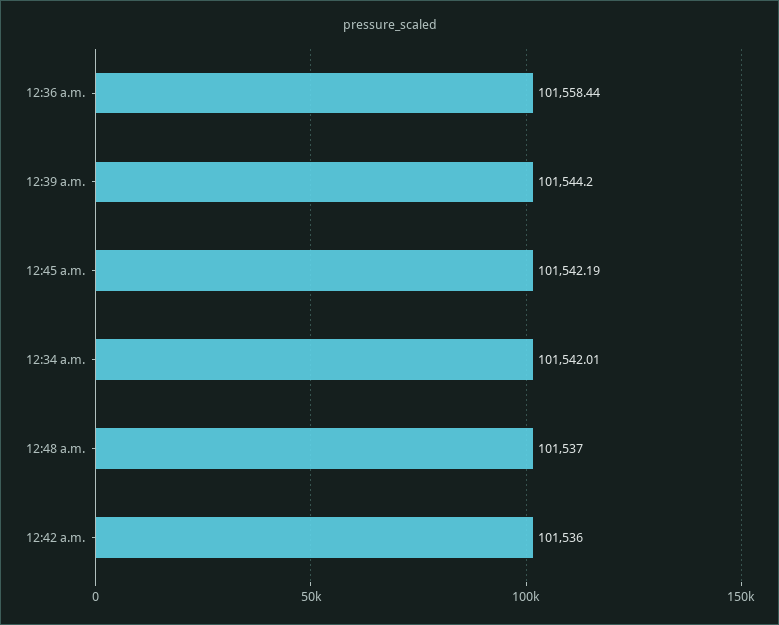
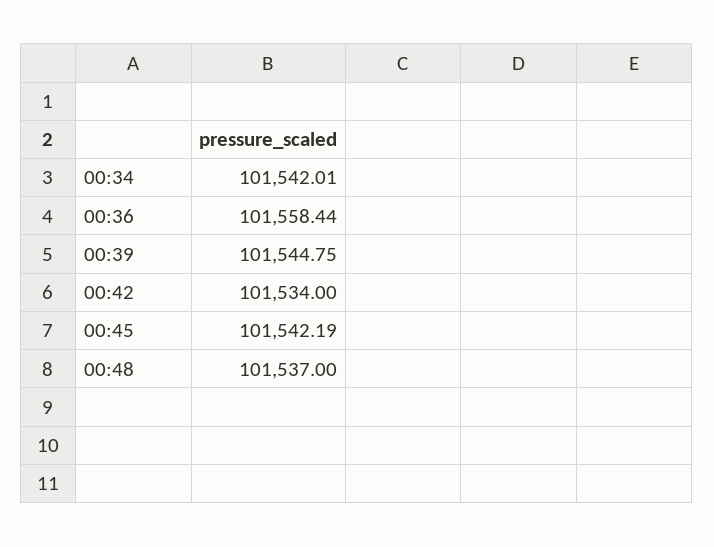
12:39 a.m.: 101544.2 -> 101544.75
12:42 a.m.: 101536 -> 101534

